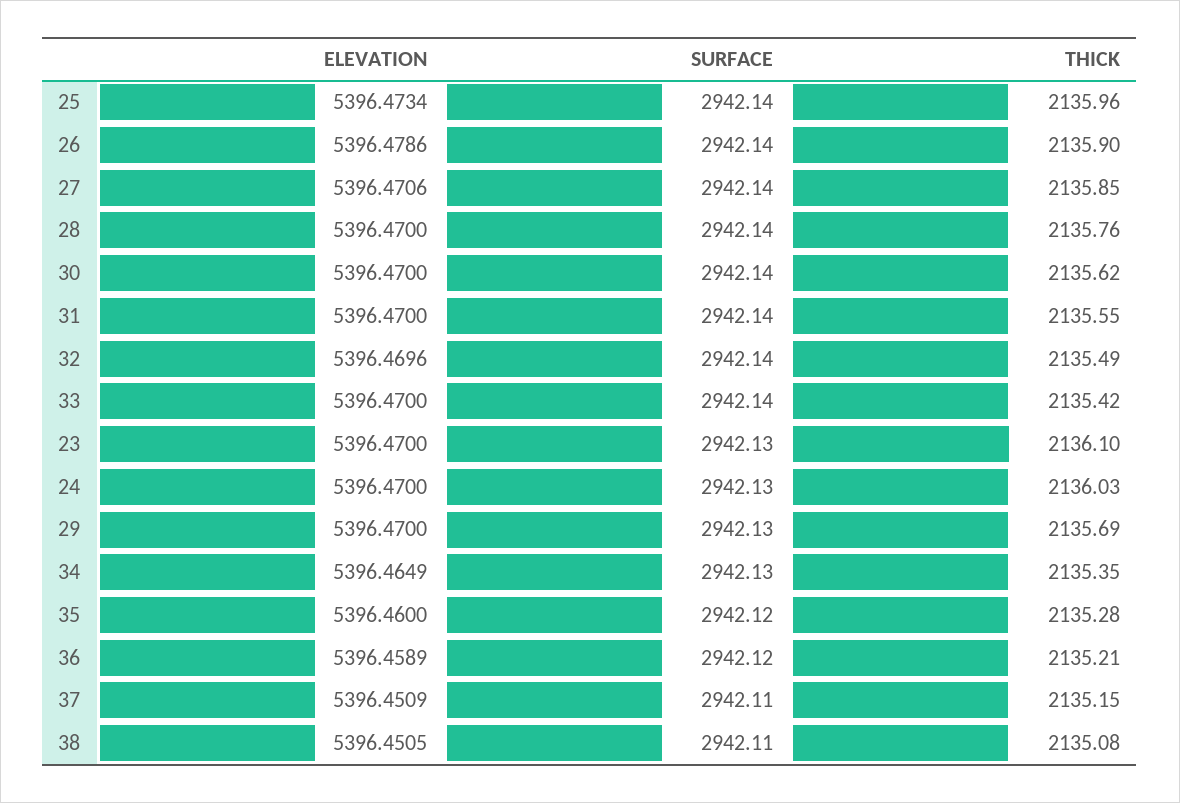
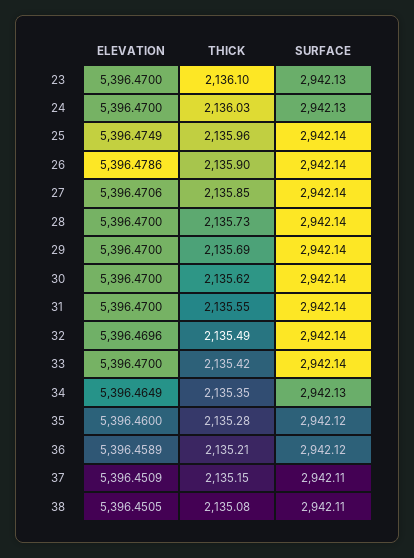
ELEVATION, 25: 5396.4734 -> 5396.4749
THICK, 28: 2135.76 -> 2135.73
SURFACE, 29: 2942.13 -> 2942.14

